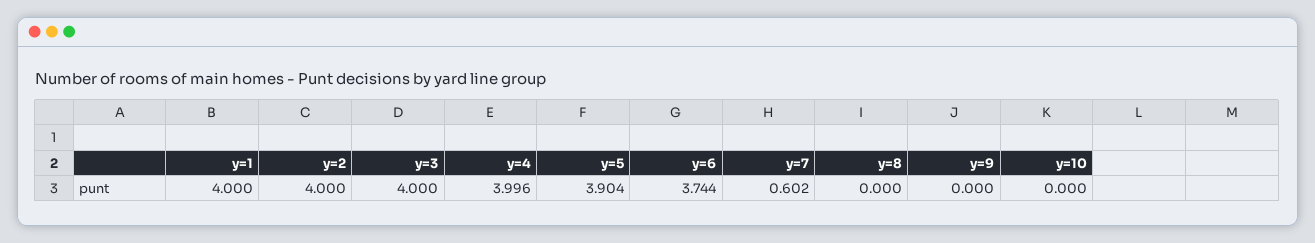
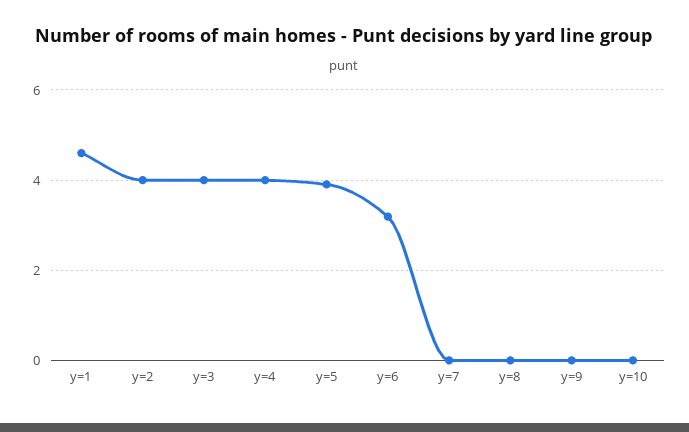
y=1: 4 -> 4.6
y=6: 3.744 -> 3.2
y=7: 0.602 -> 0

